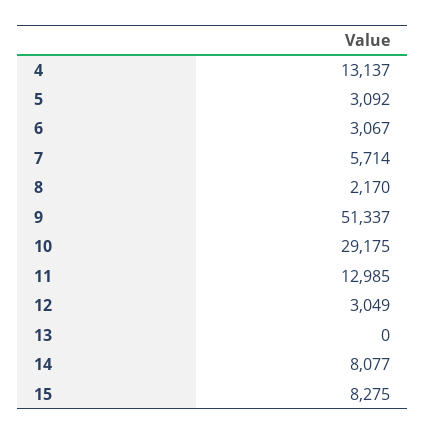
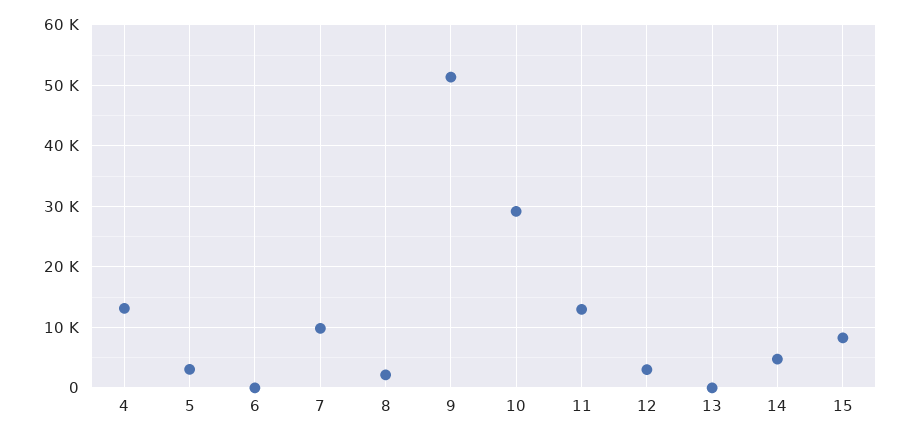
6: 3067 -> 0
7: 5714 -> 10000
14: 8077 -> 5000

